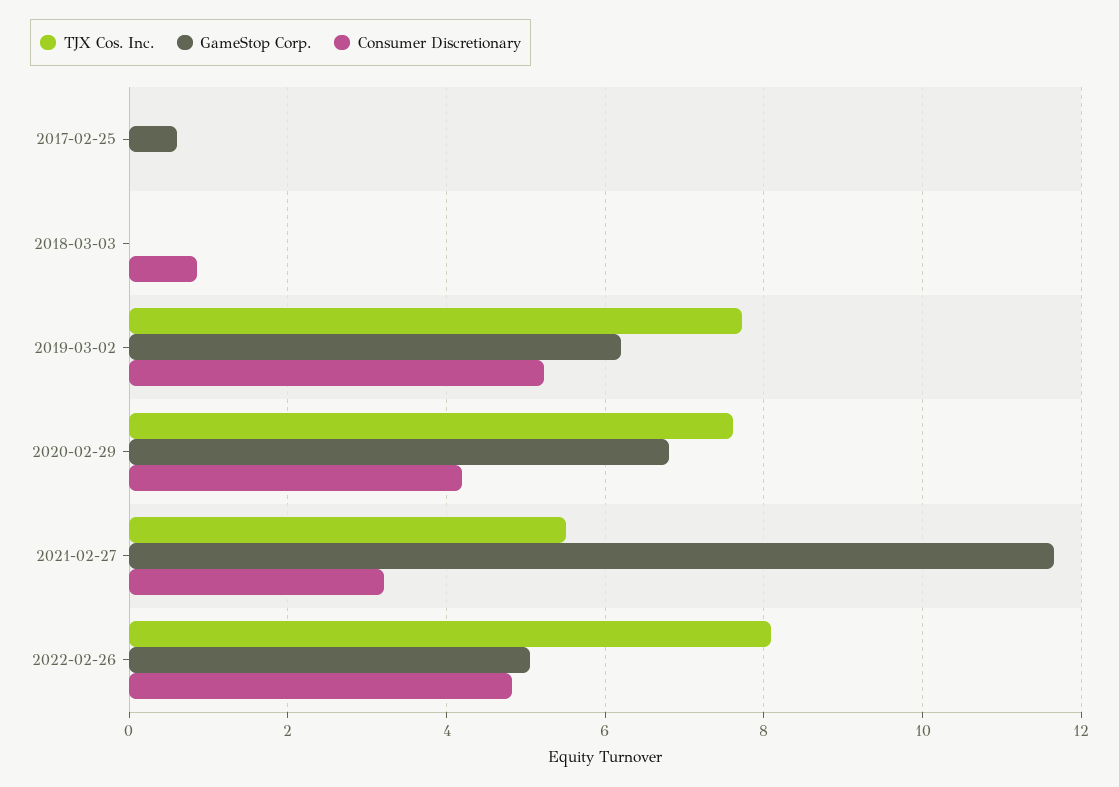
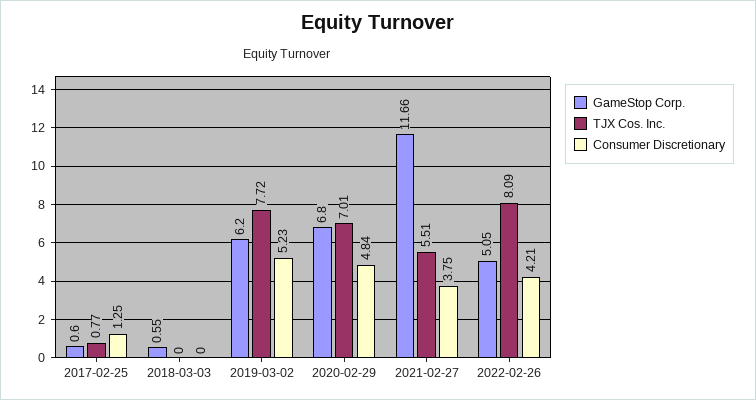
TJX Cos. Inc., 2017-02-25: 0 -> 0.77
Consumer Discretionary, 2017-02-25: 0 -> 1.25
GameStop Corp., 2018-03-03: 0 -> 0.55
Consumer Discretionary, 2018-03-03: 0.8 -> 0
TJX Cos. Inc., 2020-02-29: 7.6 -> 7.01
Consumer Discretionary, 2020-02-29: 4.2 -> 4.84
Consumer Discretionary, 2021-02-27: 3.2 -> 3.75
Consumer Discretionary, 2022-02-26: 4.8 -> 4.21

